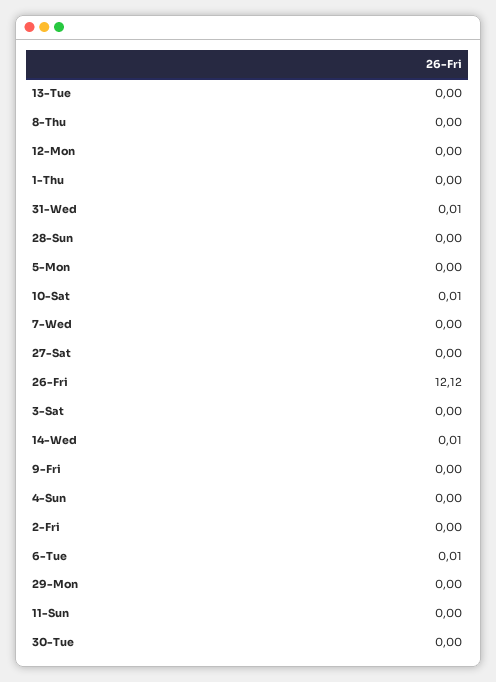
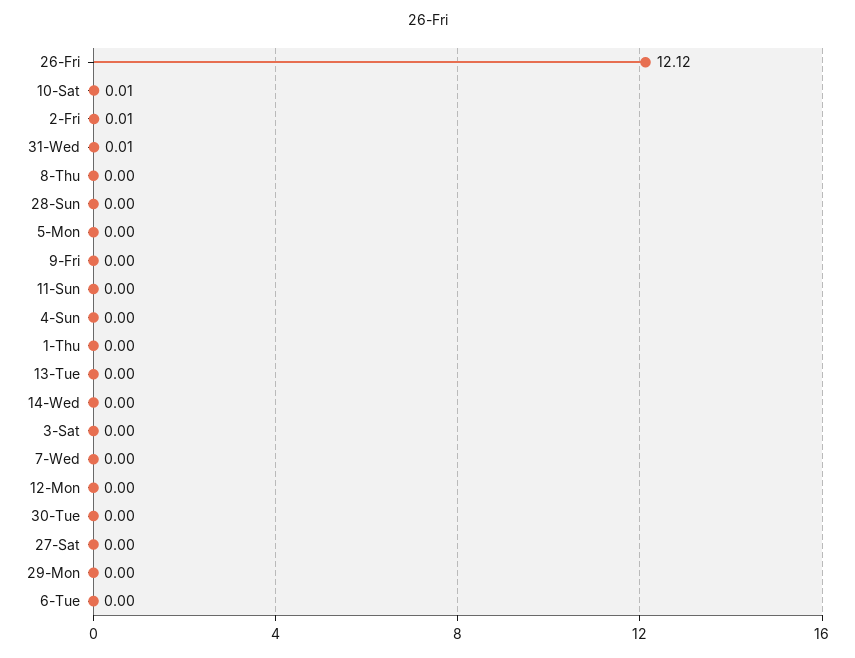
14-Wed: 0.01 -> 0
2-Fri: 0 -> 0.01
6-Tue: 0.01 -> 0

